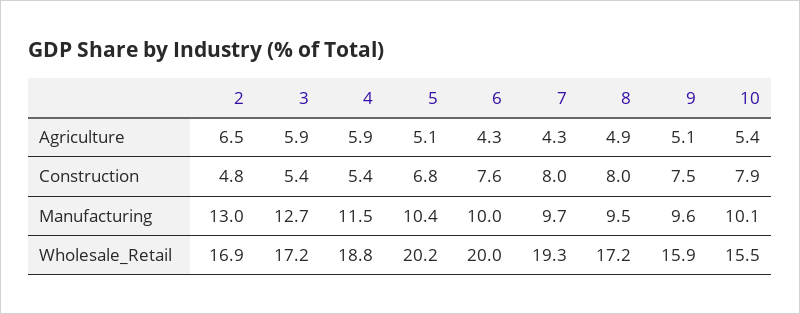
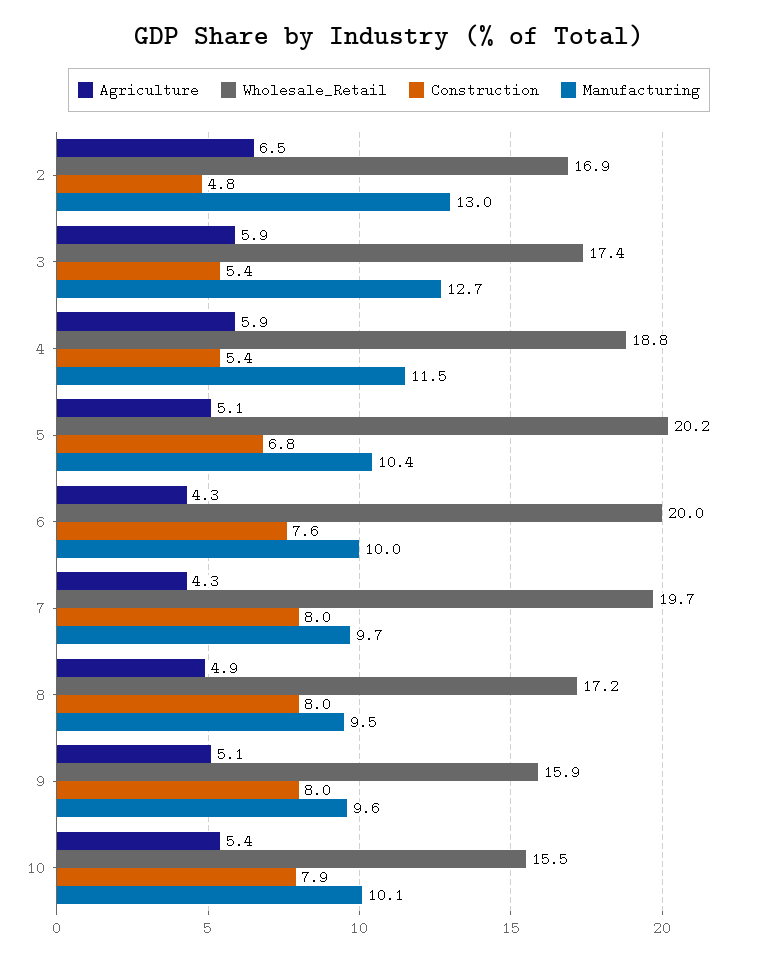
Construction, 9: 7.5 -> 8
Wholesale_Retail, 3: 17.2 -> 17.4
Wholesale_Retail, 7: 19.3 -> 19.7

